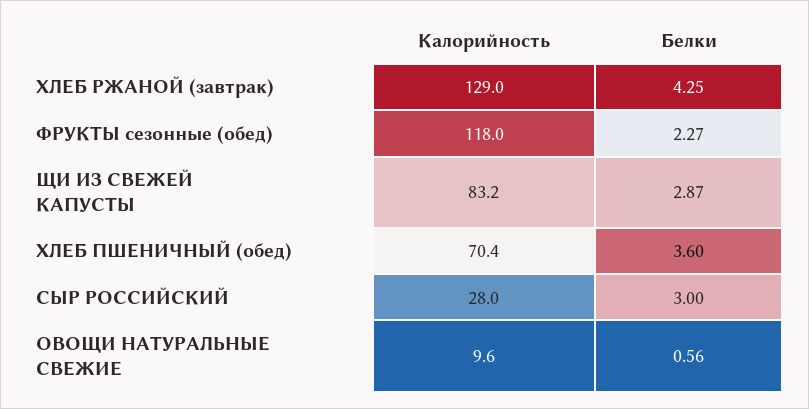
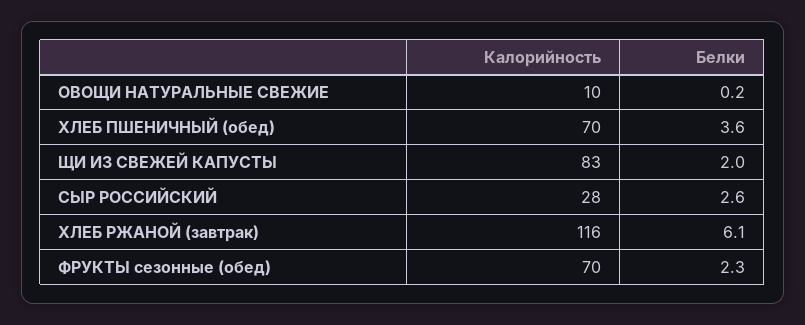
Калорийность, ХЛЕБ РЖАНОЙ (завтрак): 129 -> 116
Белки, ХЛЕБ РЖАНОЙ (завтрак): 4.25 -> 6.1
Калорийность, ФРУКТЫ сезонные (обед): 118 -> 70
Белки, ЩИ ИЗ СВЕЖЕЙ КАПУСТЫ: 2.87 -> 2
Белки, СЫР РОССИЙСКИЙ: 3 -> 2.6
Белки, ОВОЩИ НАТУРАЛЬНЫЕ СВЕЖИЕ: 0.56 -> 0.2

